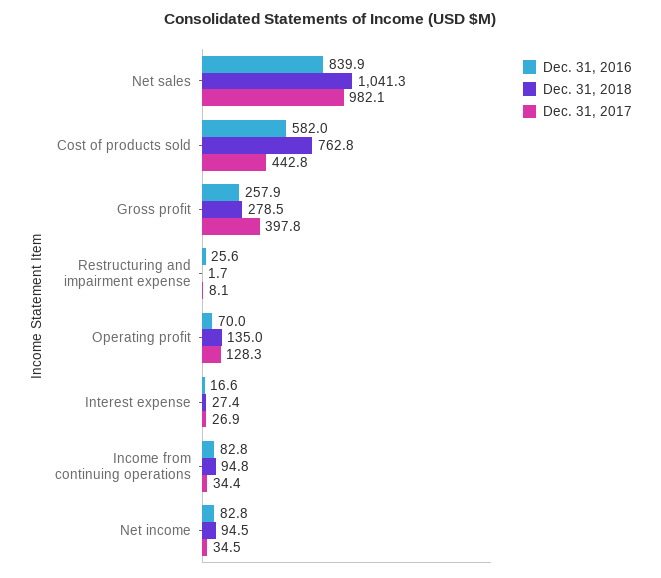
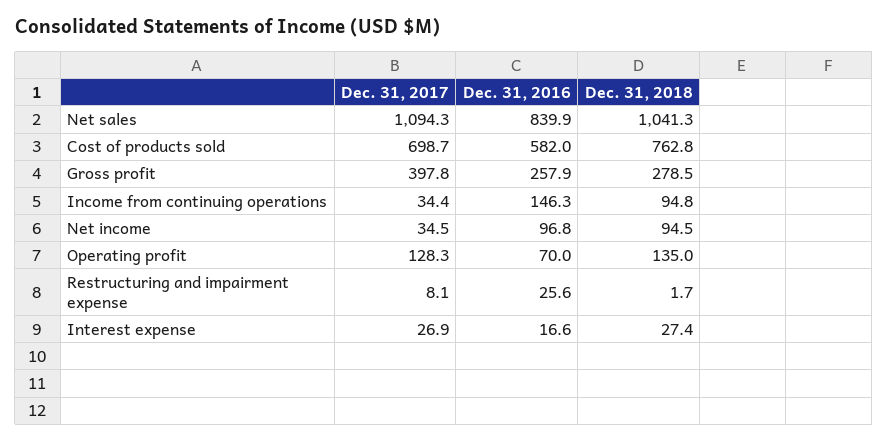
Dec. 31, 2017, Net sales: 982.1 -> 1094.3
Dec. 31, 2017, Cost of products sold: 442.8 -> 698.7
Dec. 31, 2016, Income from continuing operations: 82.8 -> 146.3
Dec. 31, 2016, Net income: 82.8 -> 96.8

